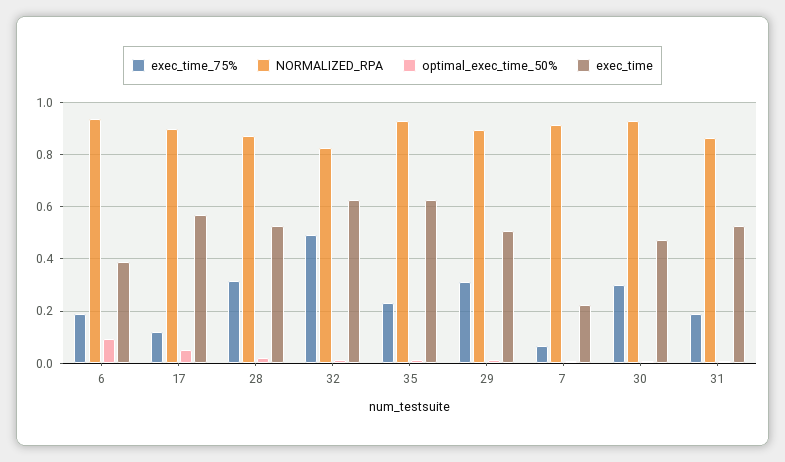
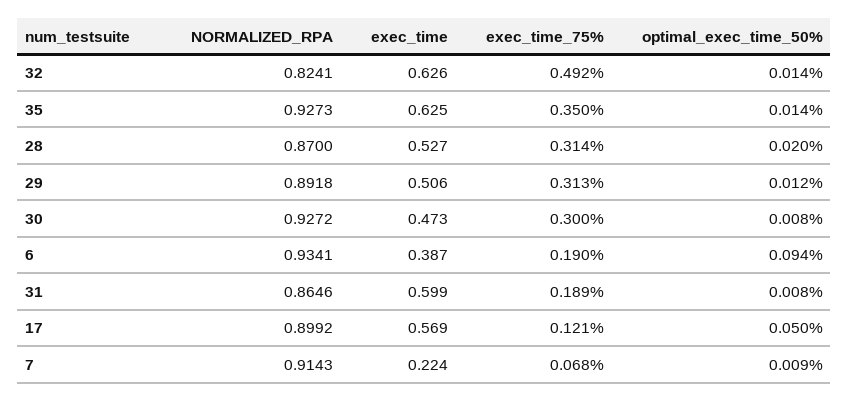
exec_time_75%, 35: 0.225 -> 0.35
exec_time, 31: 0.525 -> 0.599

